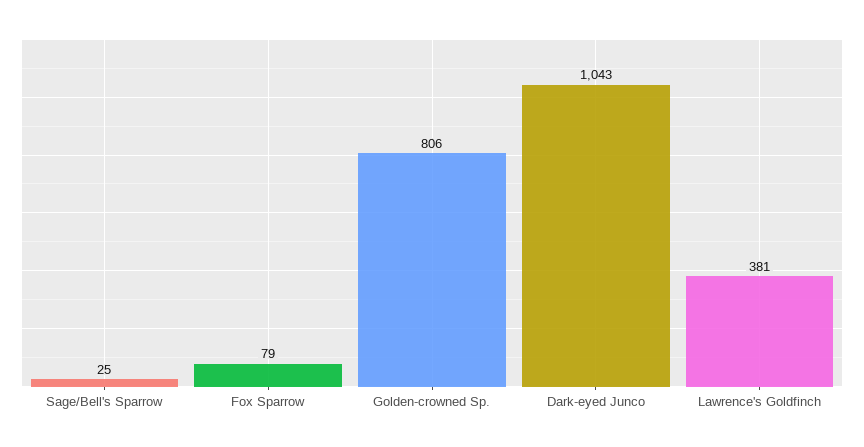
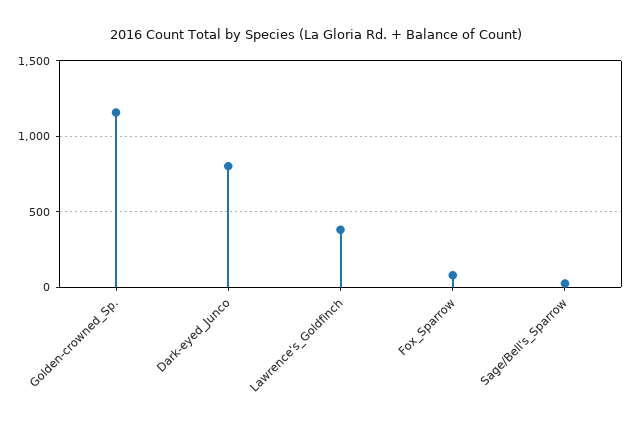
Golden-crowned Sp.: 806 -> 1150
Dark-eyed Junco: 1043 -> 800

